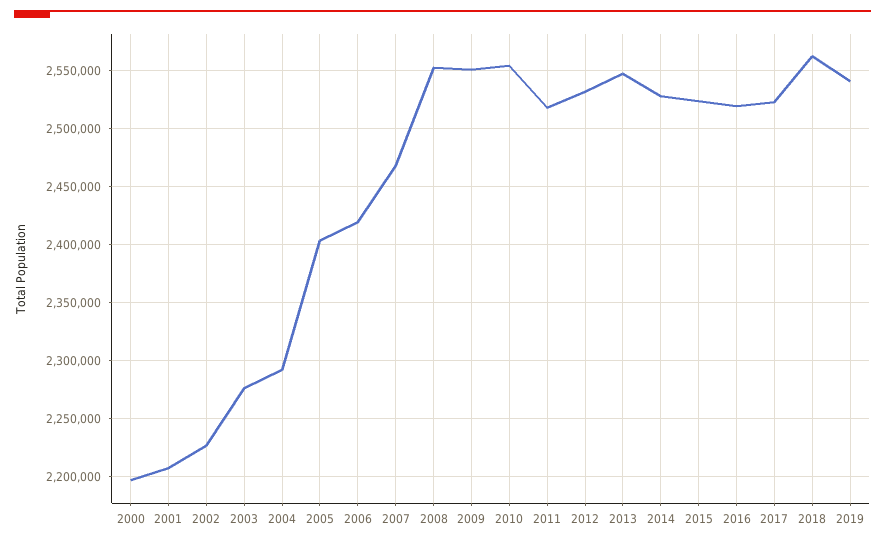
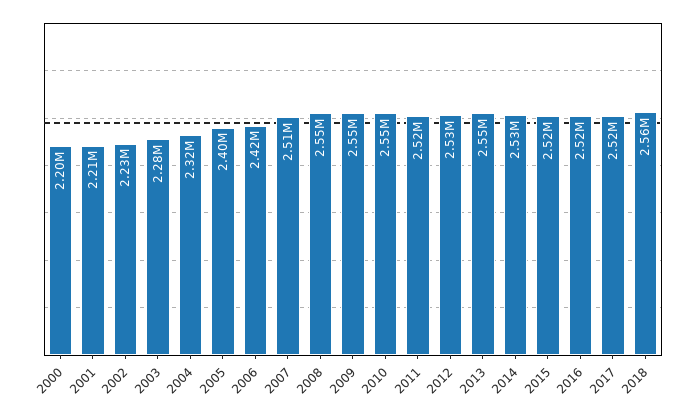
2004: 2290000 -> 2320000
2007: 2470000 -> 2510000
2019: 2540000 -> none

